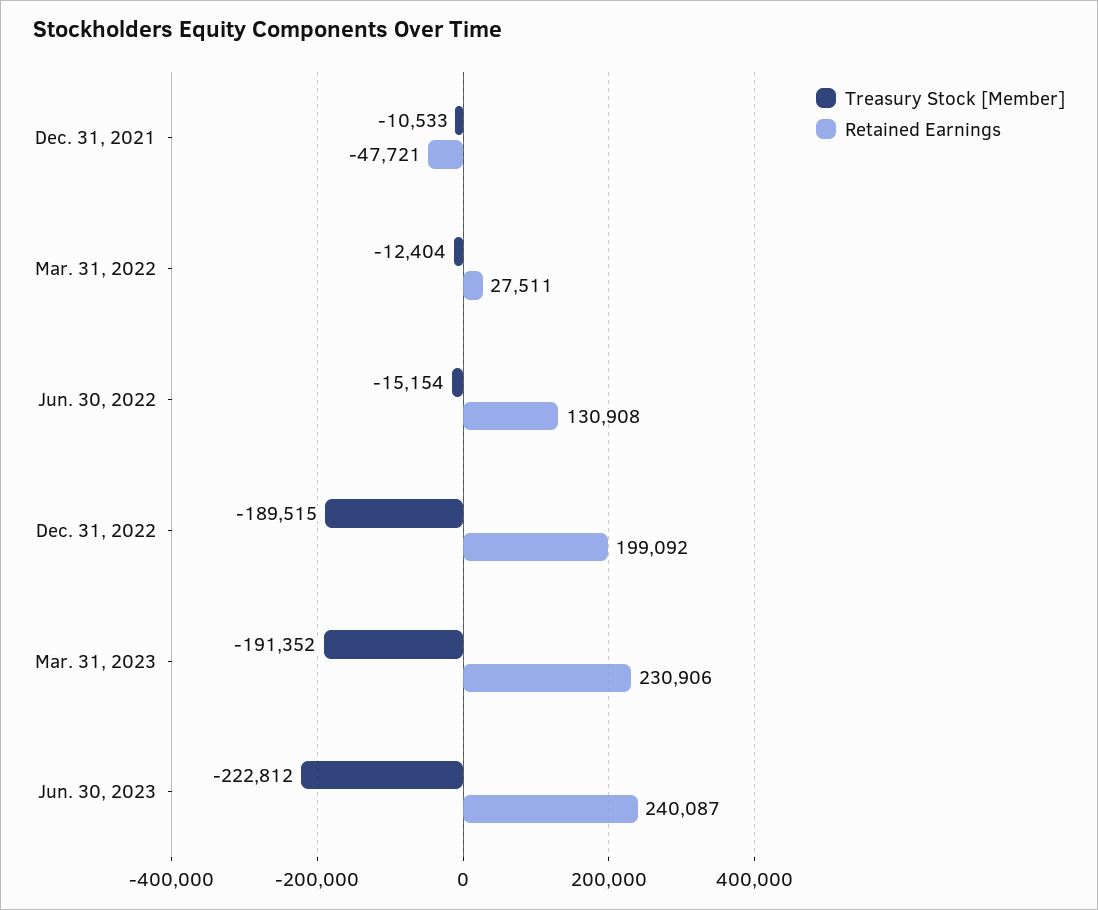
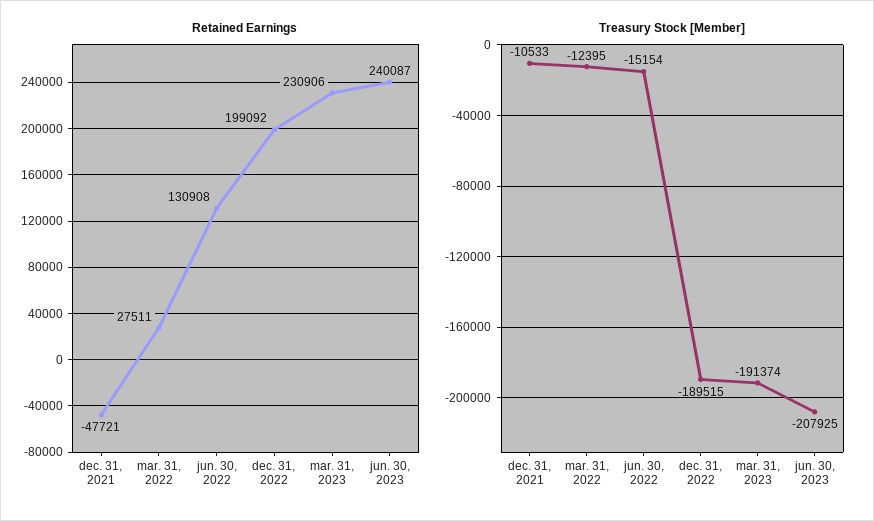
Treasury Stock [Member], Mar. 31, 2022: -12404 -> -12395
Treasury Stock [Member], Mar. 31, 2023: -191352 -> -191374
Treasury Stock [Member], Jun. 30, 2023: -222812 -> -207925

